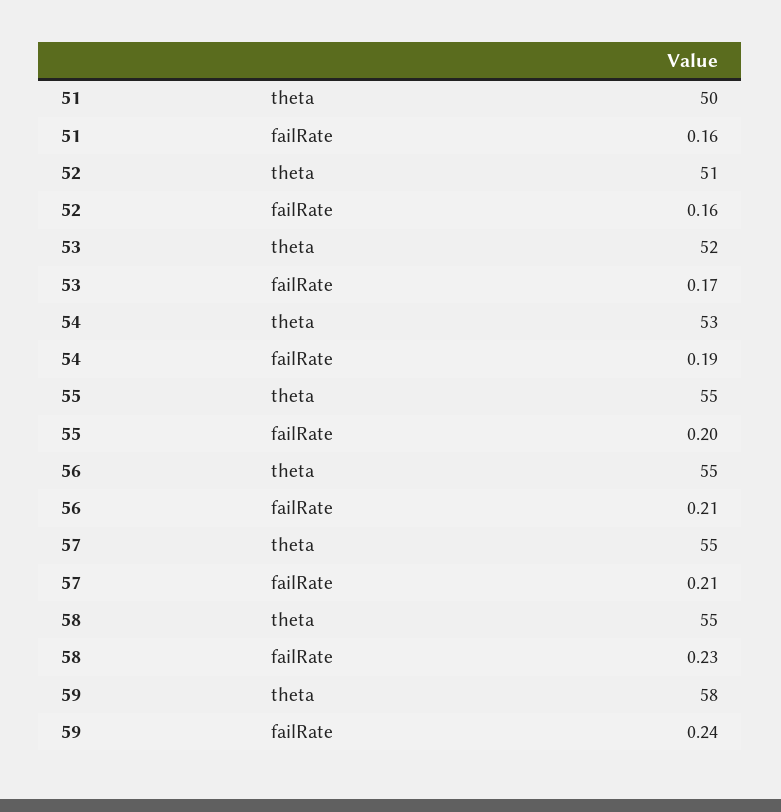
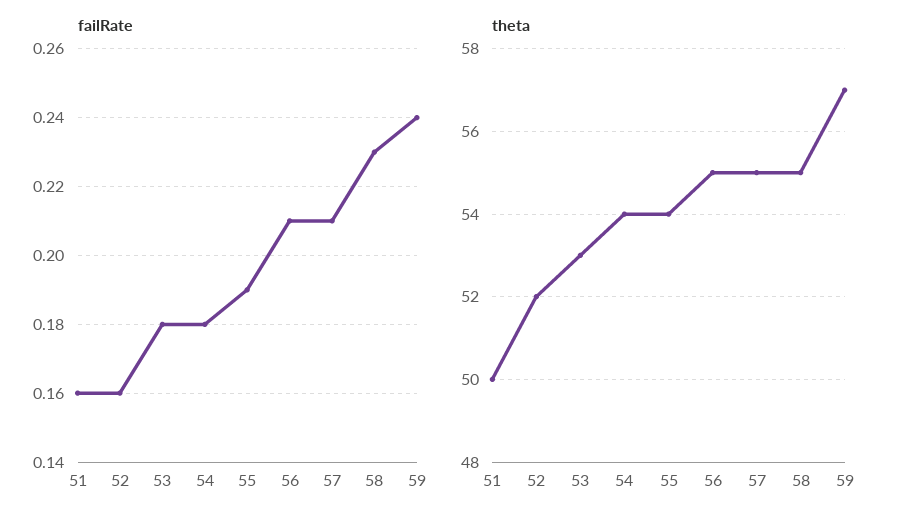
theta, 52: 51 -> 52
theta, 53: 52 -> 53
failRate, 53: 0.17 -> 0.18
theta, 54: 53 -> 54
failRate, 54: 0.19 -> 0.18
theta, 55: 55 -> 54
failRate, 55: 0.2 -> 0.19
theta, 59: 58 -> 57

